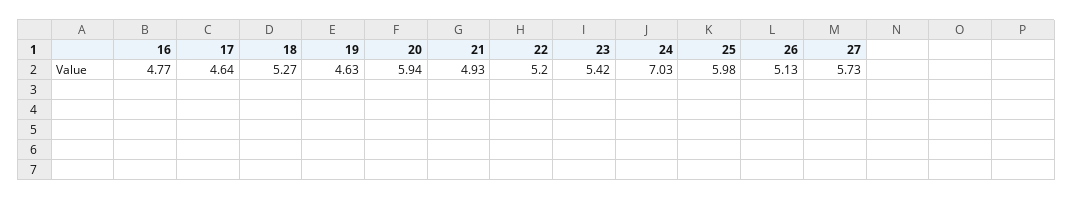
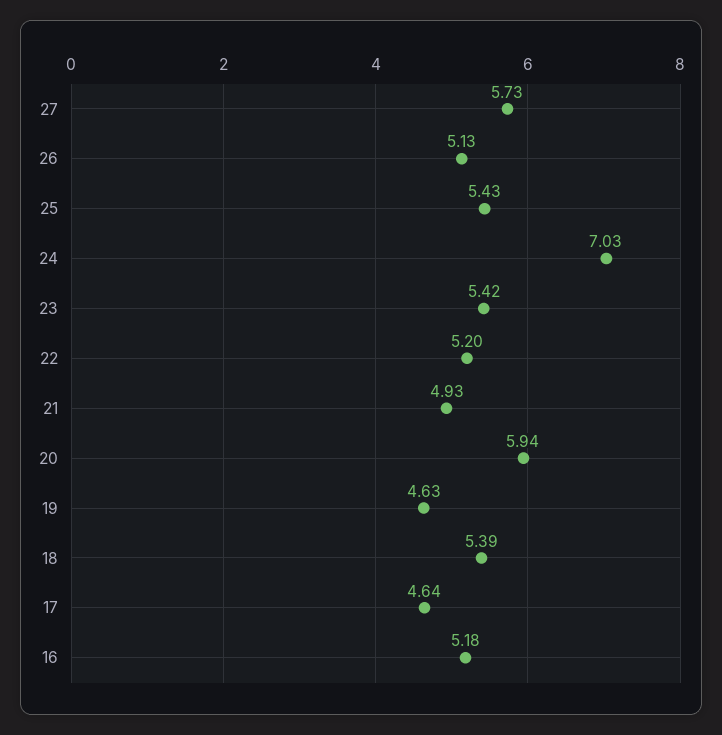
16: 4.77 -> 5.18
18: 5.27 -> 5.39
25: 5.98 -> 5.43

